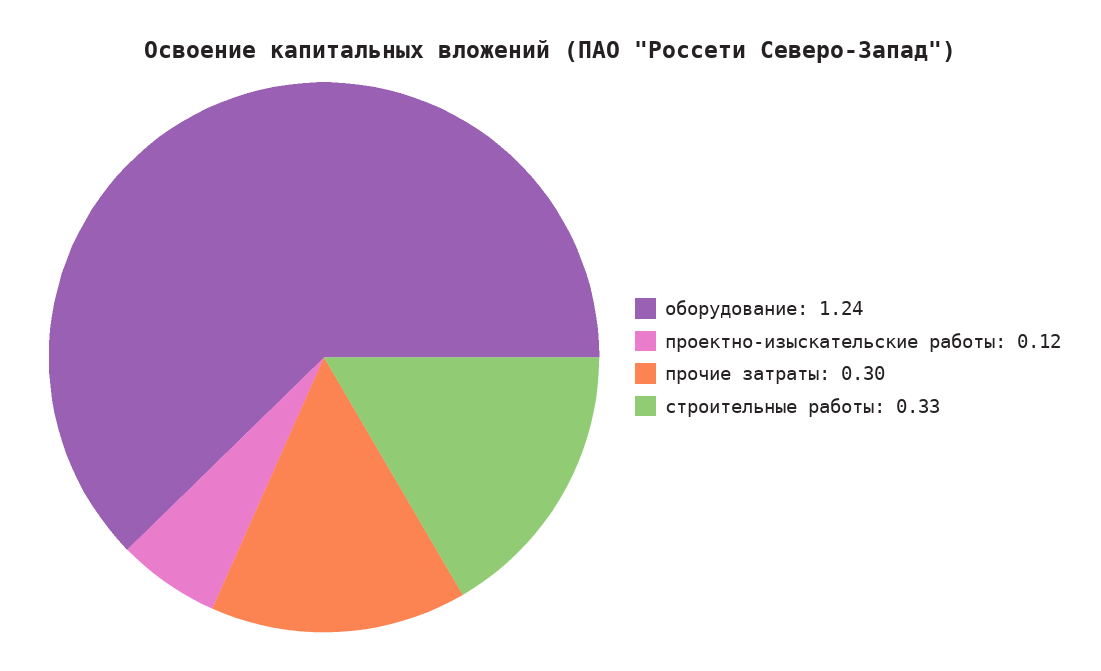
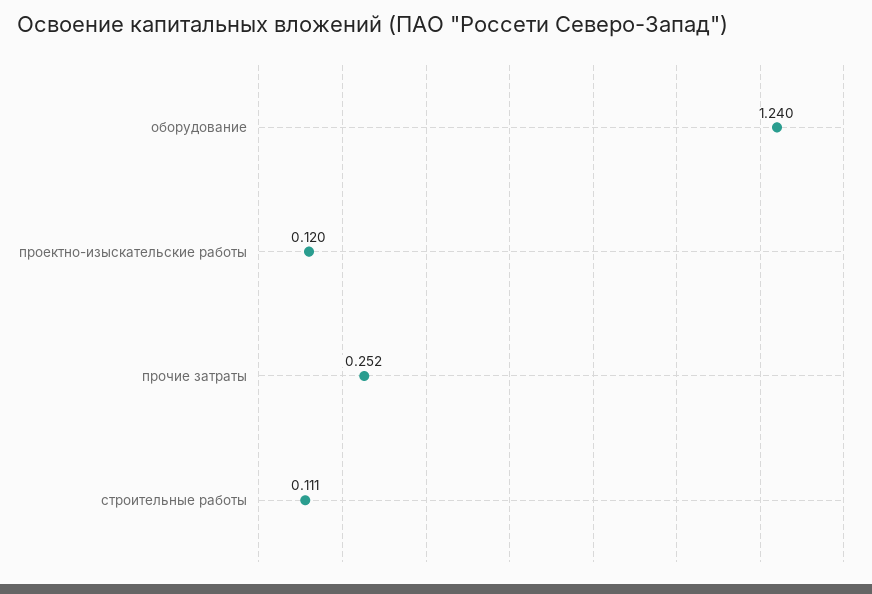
прочие затраты: 0.3 -> 0.252
строительные работы: 0.33 -> 0.111

